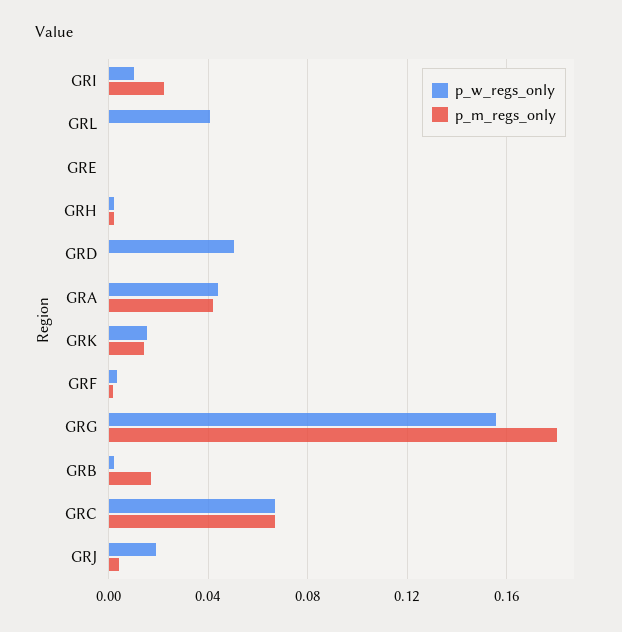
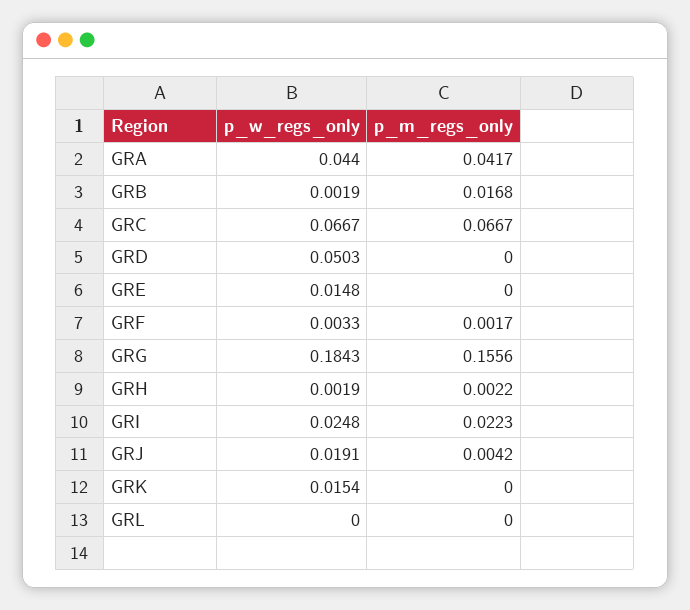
p_w_regs_only, GRI: 0.01 -> 0.0248
p_w_regs_only, GRL: 0.04 -> 0
p_w_regs_only, GRE: 0 -> 0.0148
p_m_regs_only, GRK: 0.015 -> 0
p_w_regs_only, GRG: 0.155 -> 0.1843
p_m_regs_only, GRG: 0.18 -> 0.1556

